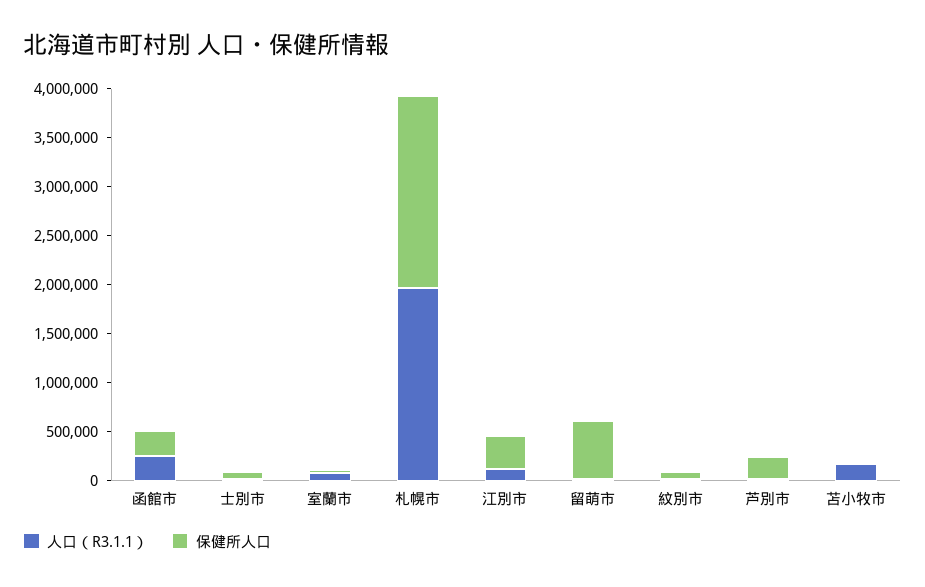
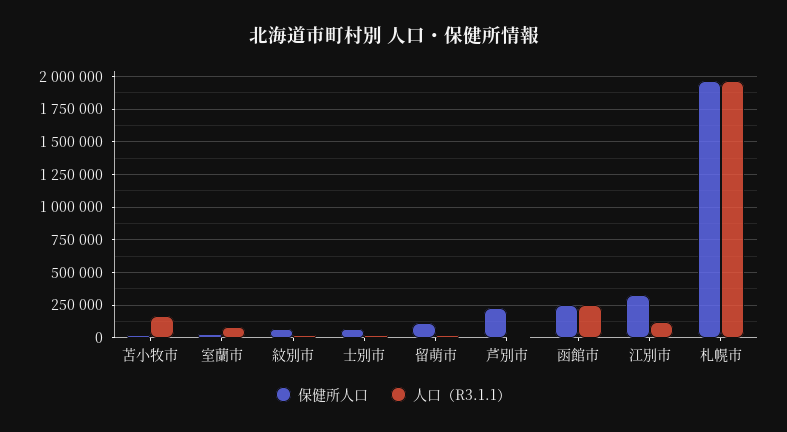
保健所人口, 留萌市: 600000 -> 100000

